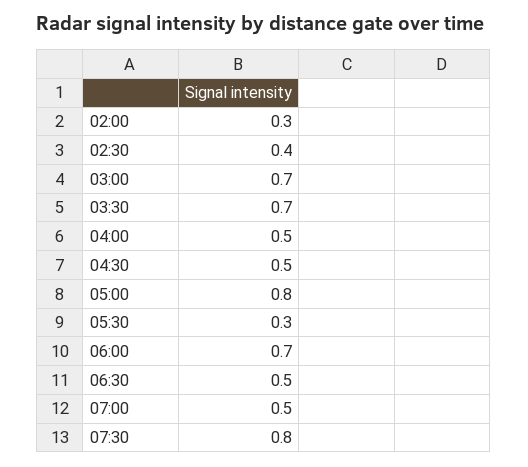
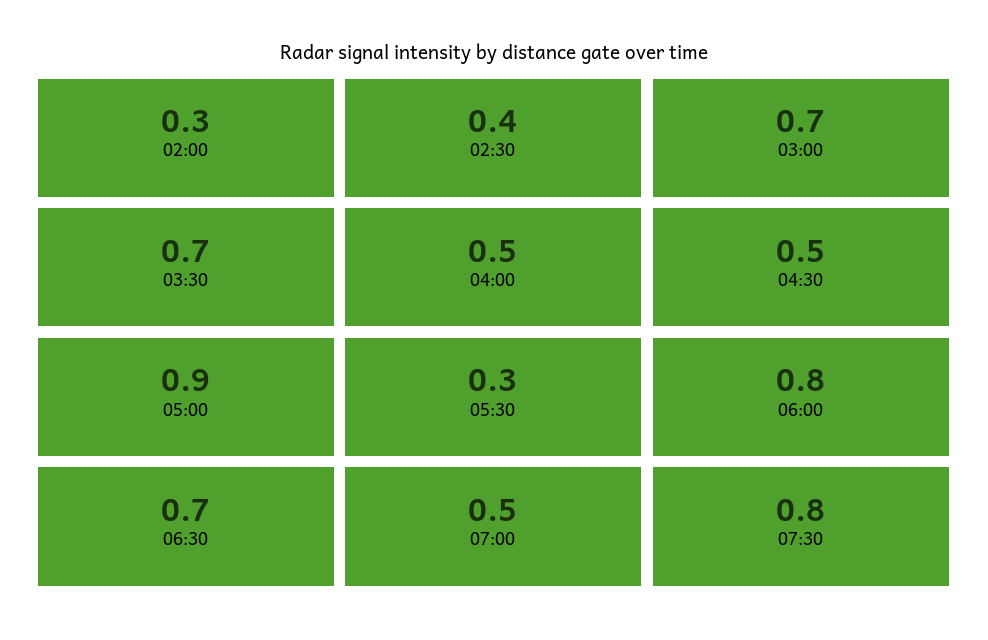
05:00: 0.8 -> 0.9
06:00: 0.7 -> 0.8
06:30: 0.5 -> 0.7

